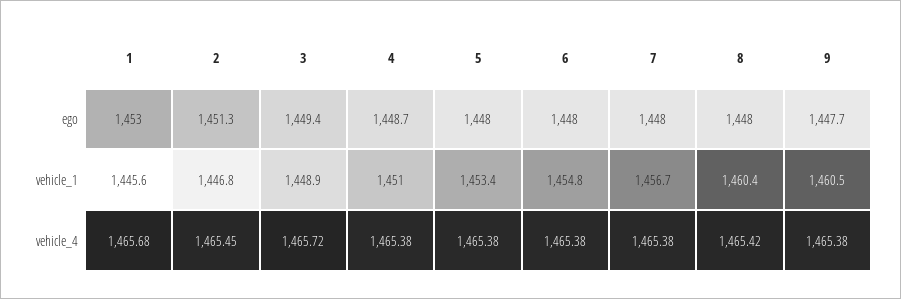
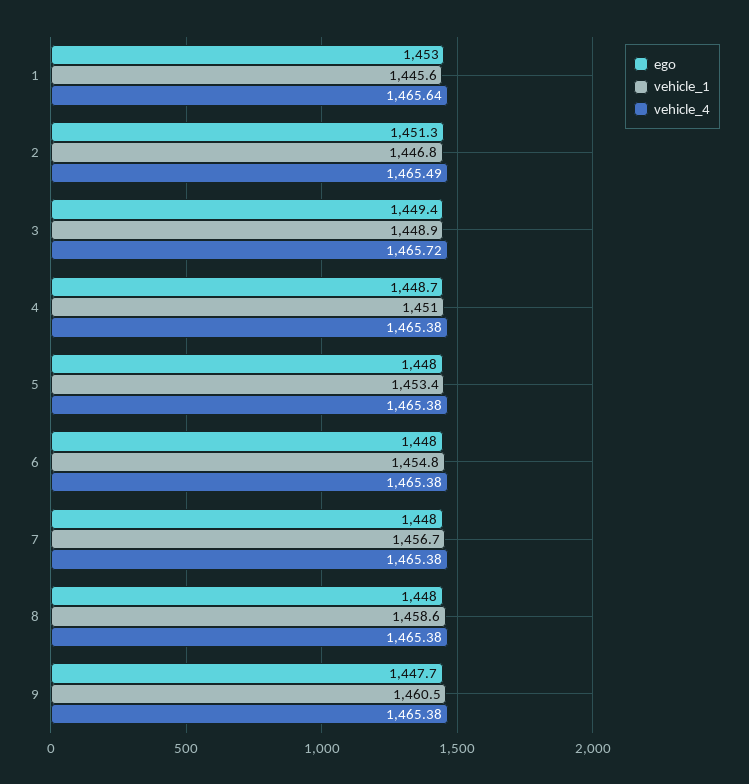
vehicle_1, 8: 1460.4 -> 1458.6
vehicle_4, 1: 1465.68 -> 1465.64
vehicle_4, 2: 1465.45 -> 1465.49
vehicle_4, 8: 1465.42 -> 1465.38

